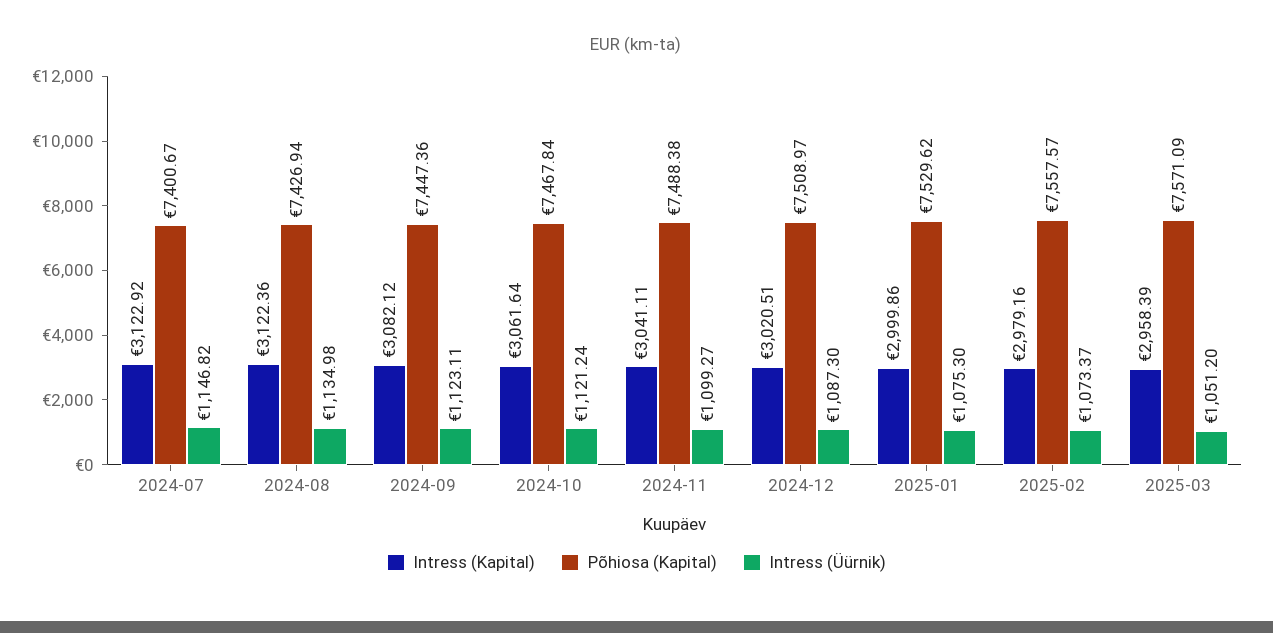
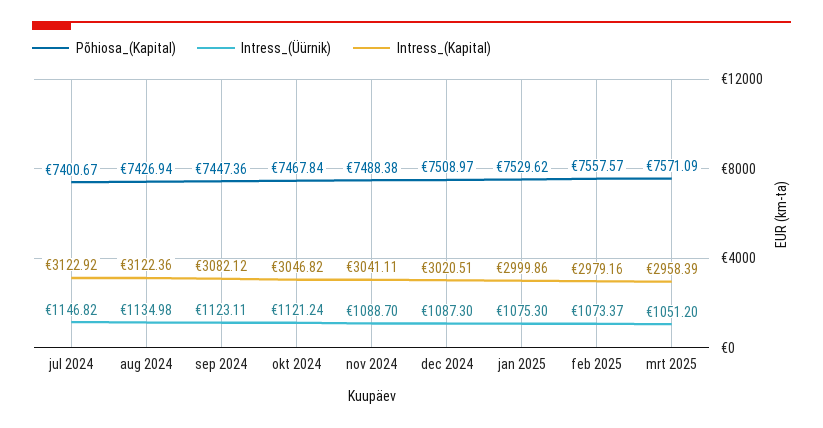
Intress (Kapital), 2024-10: 3061.64 -> 3046.82
Intress (Üürnik), 2024-11: 1099.27 -> 1088.7

